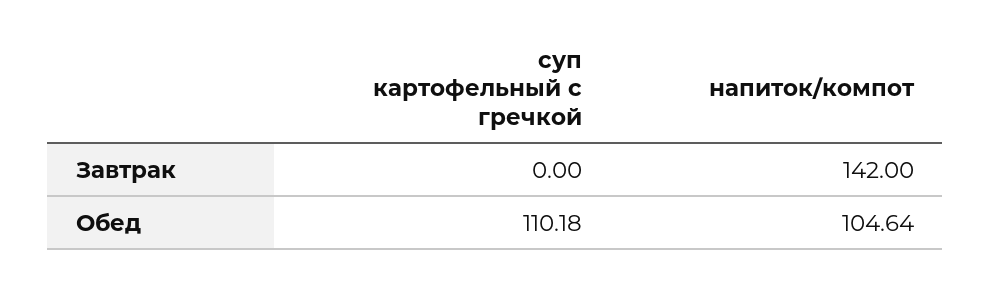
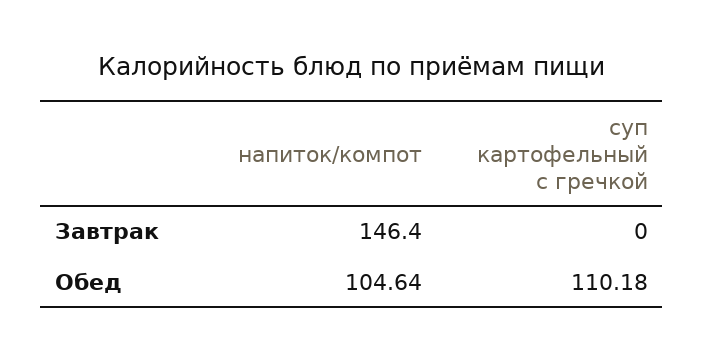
напиток/компот, Завтрак: 142 -> 146.4

